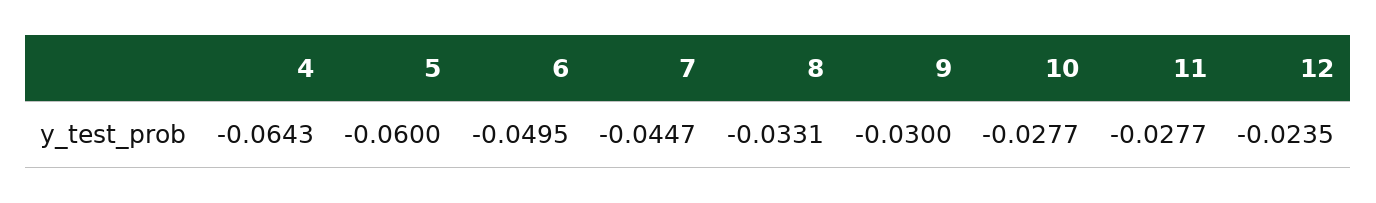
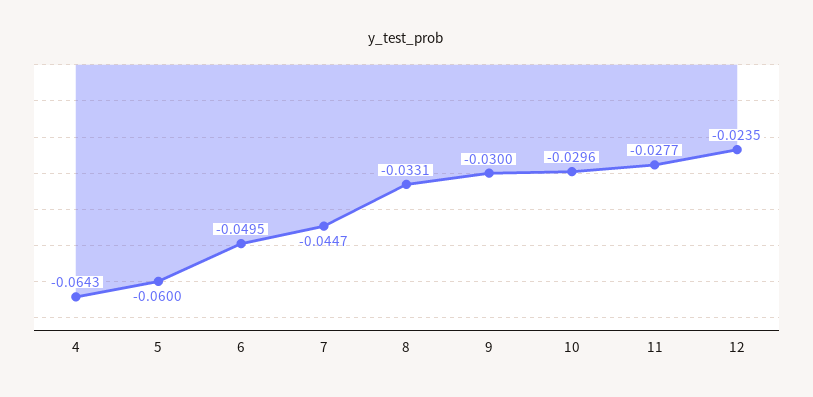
10: -0.0277 -> -0.0296

